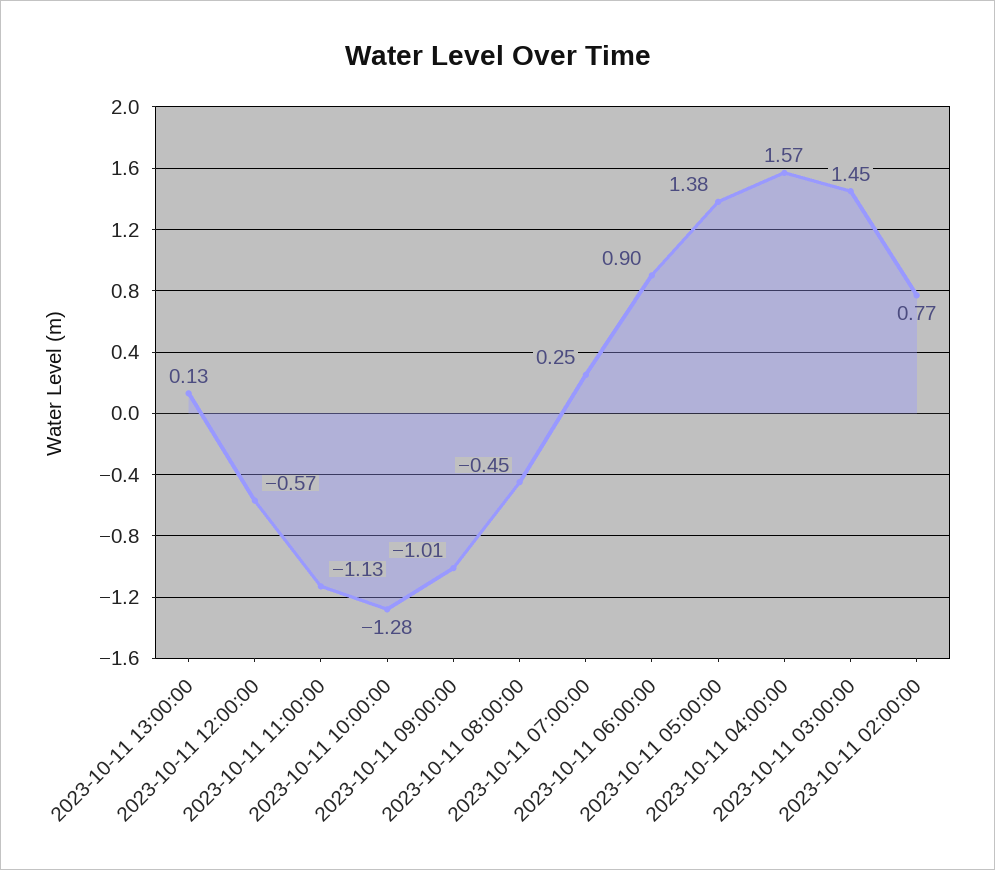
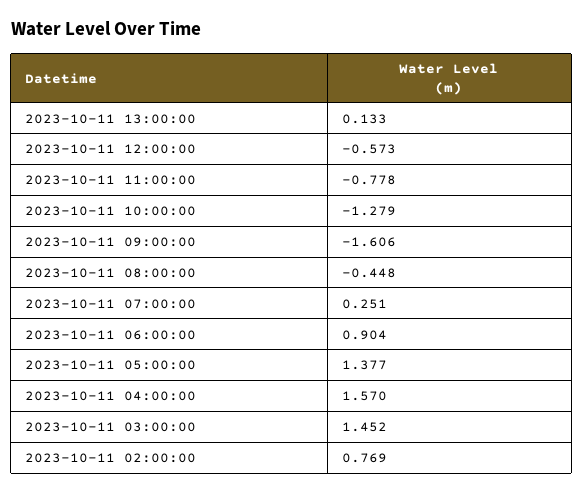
2023-10-11 11:00:00: -1.13 -> -0.778
2023-10-11 09:00:00: -1.01 -> -1.606

